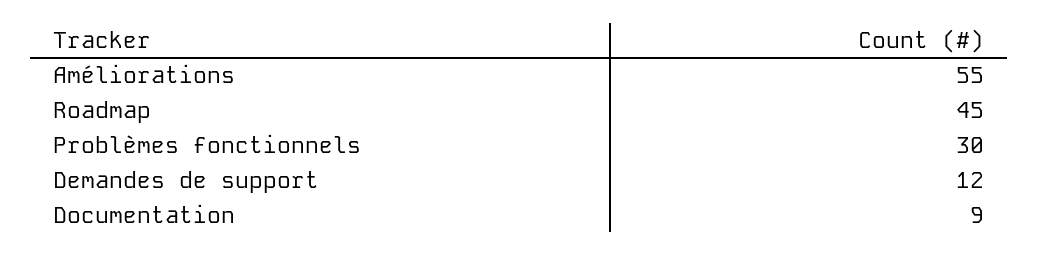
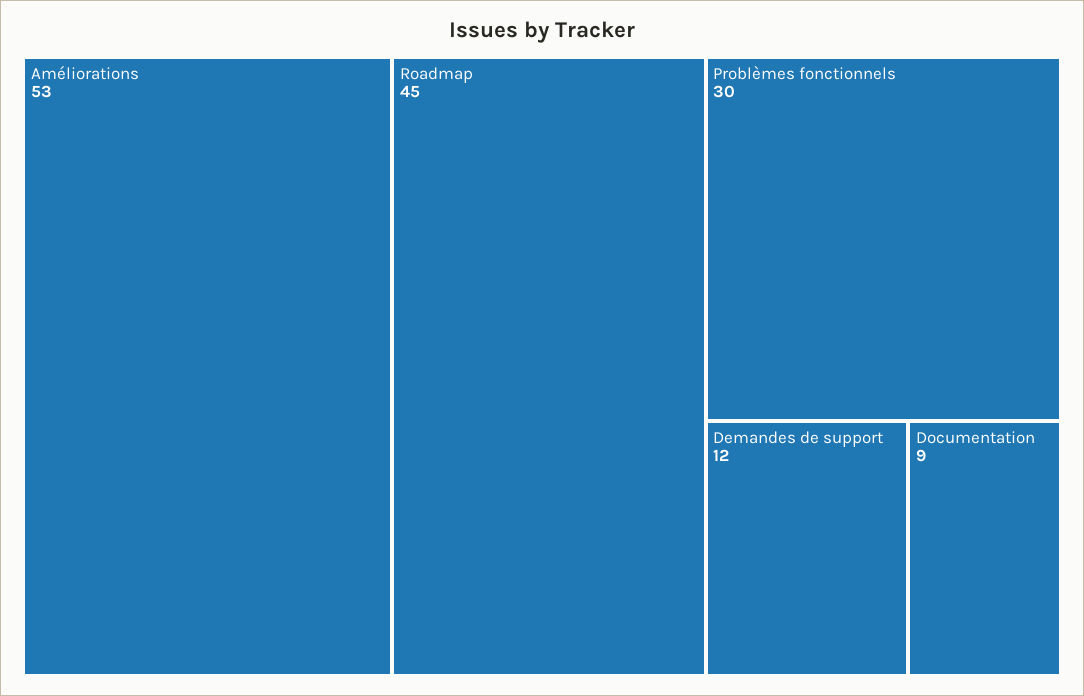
Améliorations: 55 -> 53

